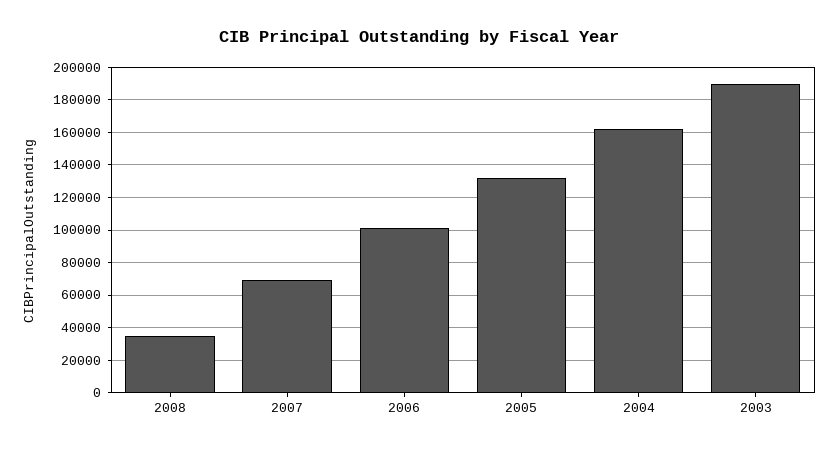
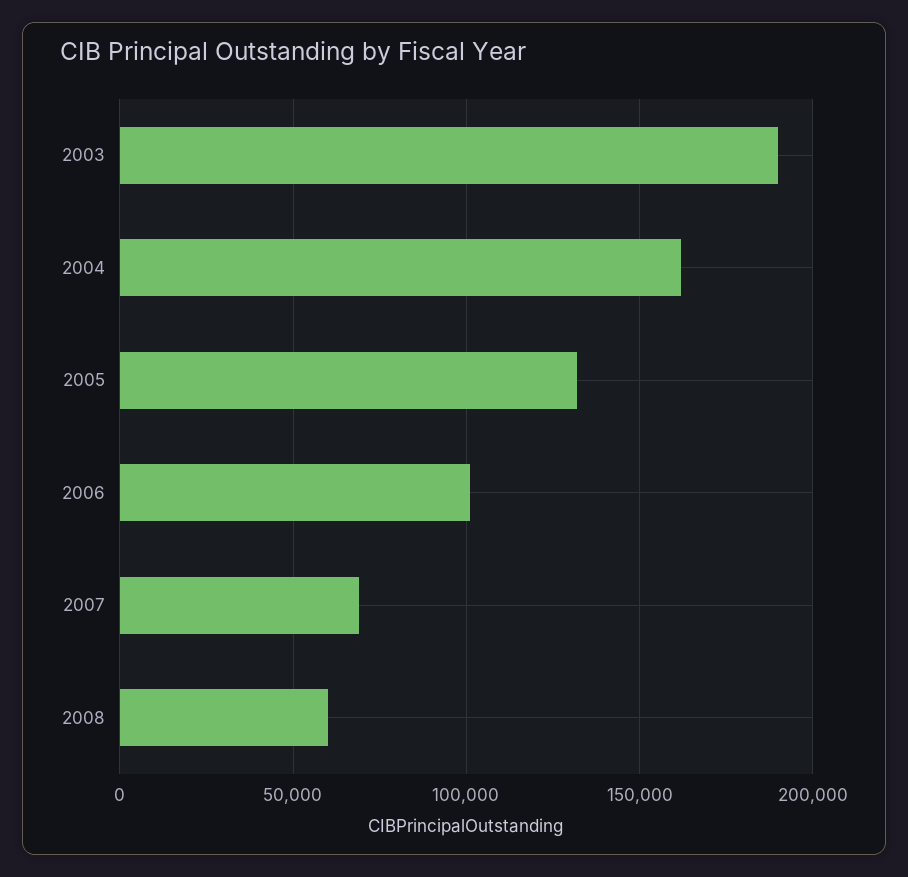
2008: 35000 -> 60000

